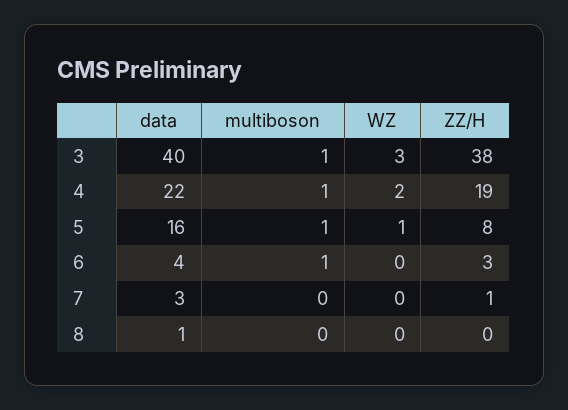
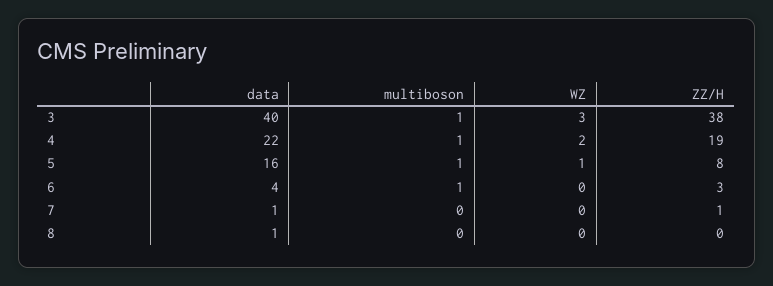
data, 7: 3 -> 1

